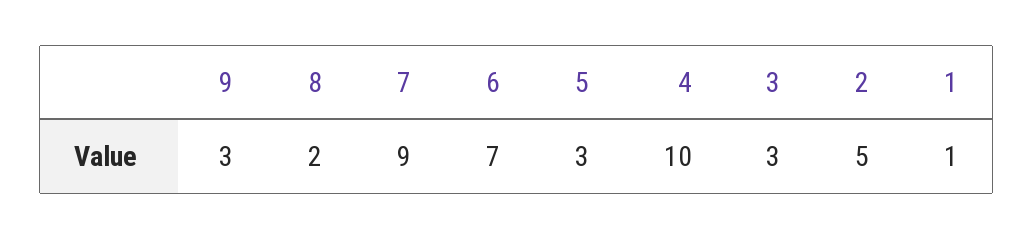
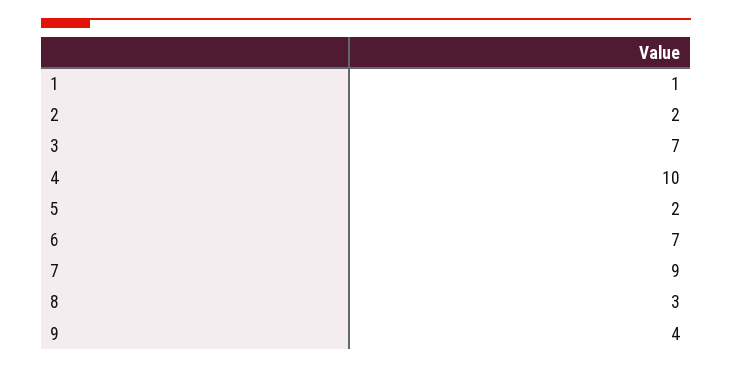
9: 3 -> 4
8: 2 -> 3
5: 3 -> 2
3: 3 -> 7
2: 5 -> 2

